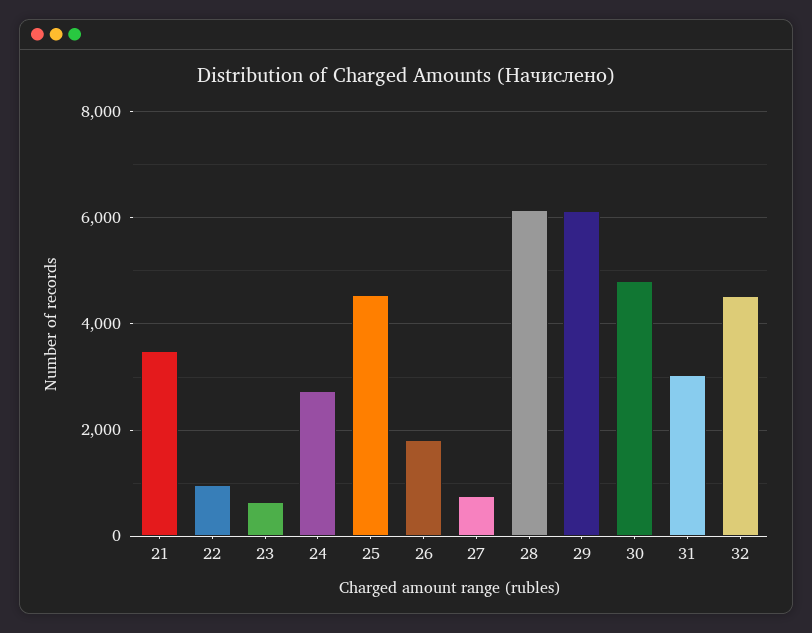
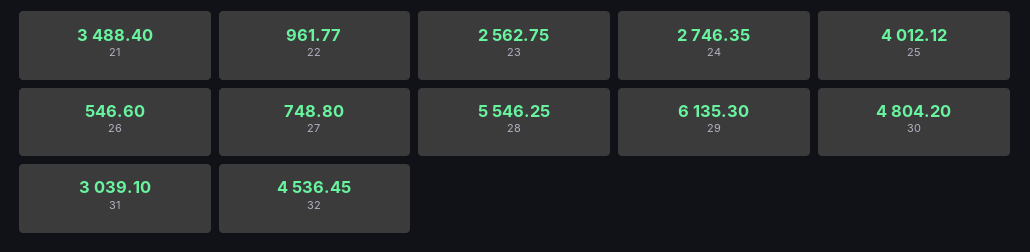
23: 600 -> 2562.75
25: 4600 -> 4012.12
26: 1800 -> 546.6
28: 6200 -> 5546.25

